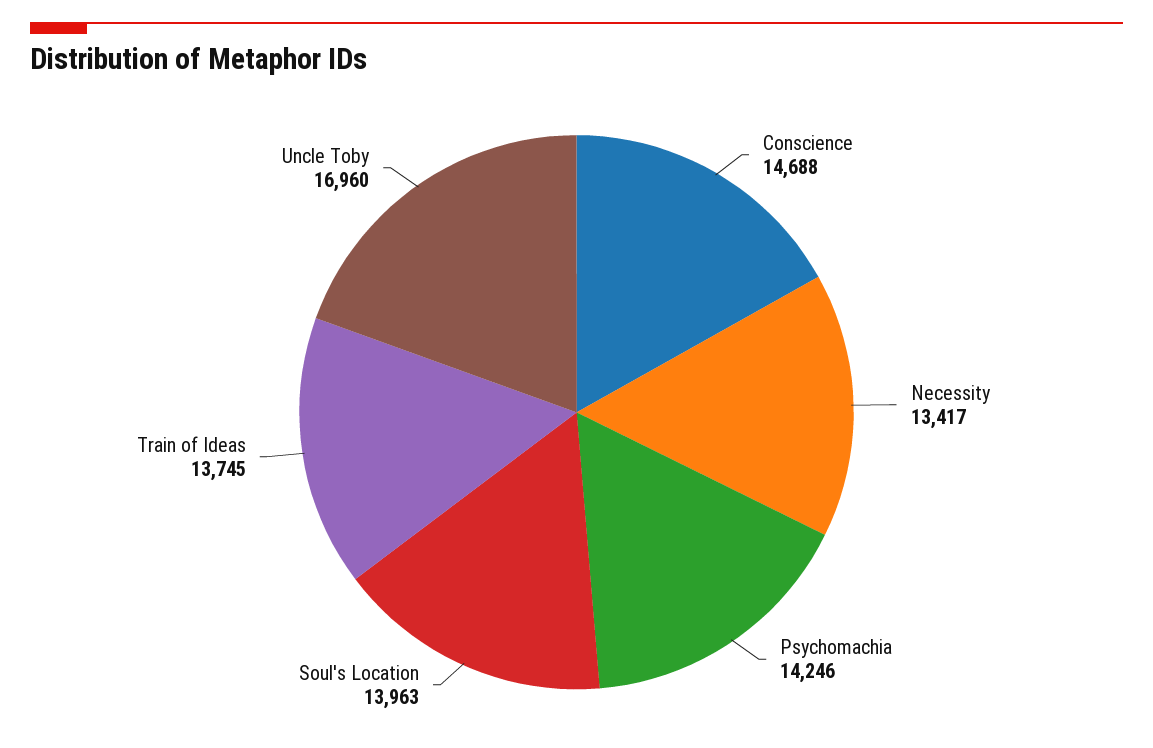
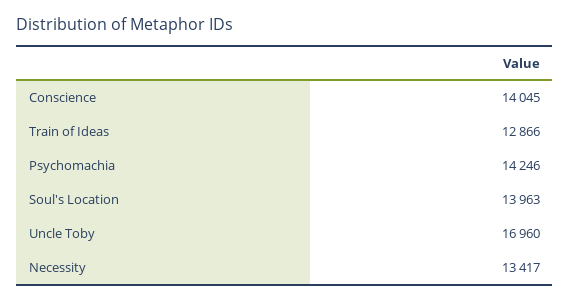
Conscience: 14688 -> 14045
Train of Ideas: 13745 -> 12866

